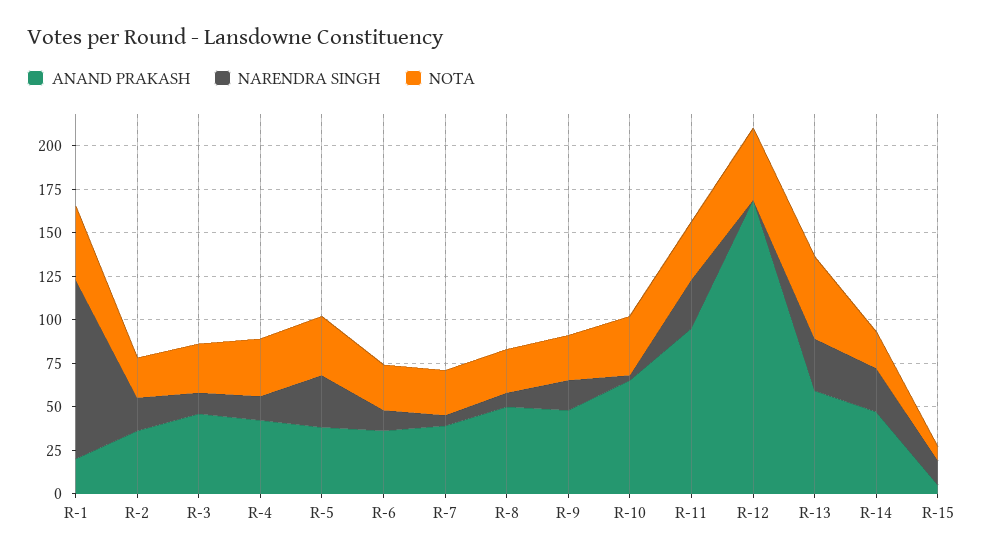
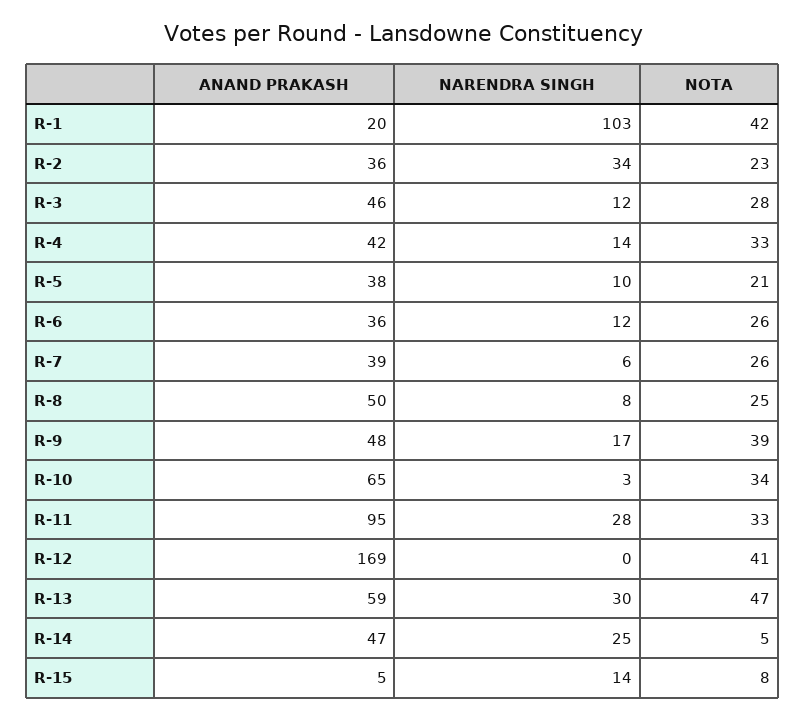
NARENDRA SINGH, R-2: 20 -> 34
NARENDRA SINGH, R-5: 30 -> 10
NOTA, R-5: 35 -> 21
NOTA, R-9: 25 -> 39
NOTA, R-14: 20 -> 5

